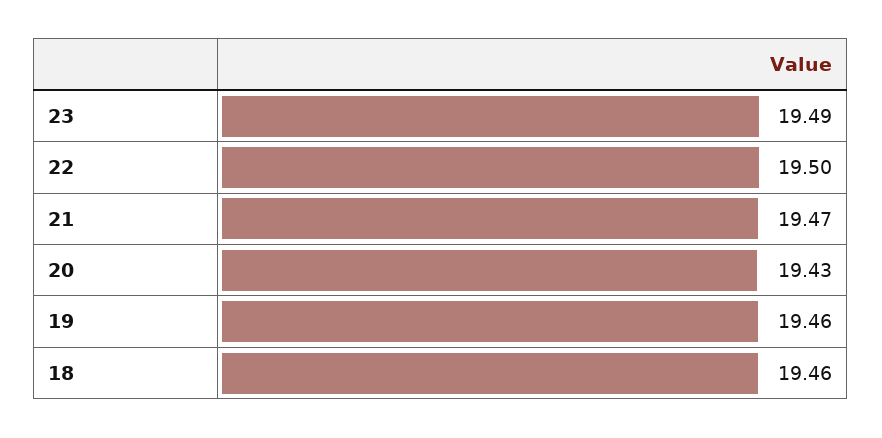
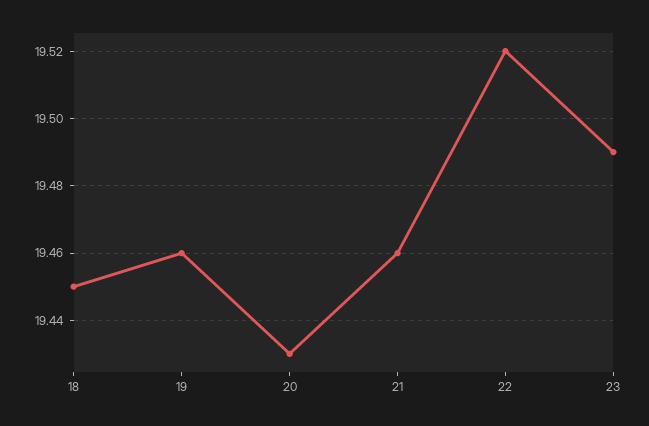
22: 19.5 -> 19.52
21: 19.47 -> 19.46
18: 19.46 -> 19.45

